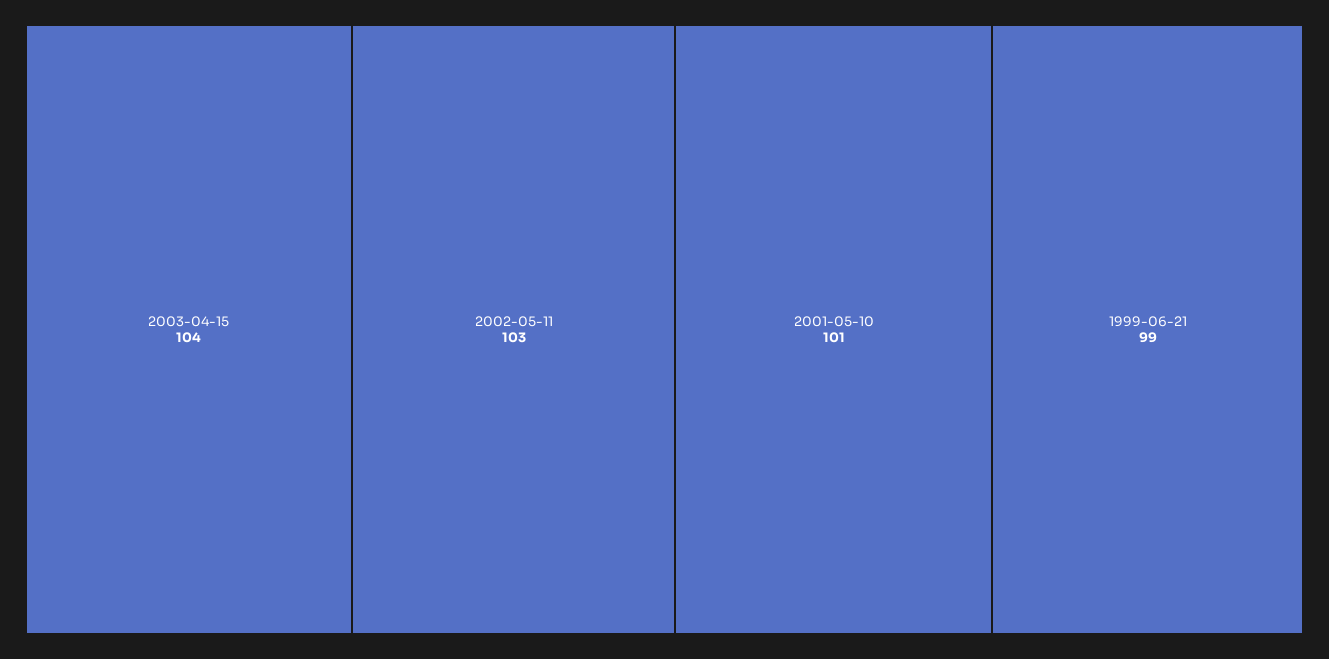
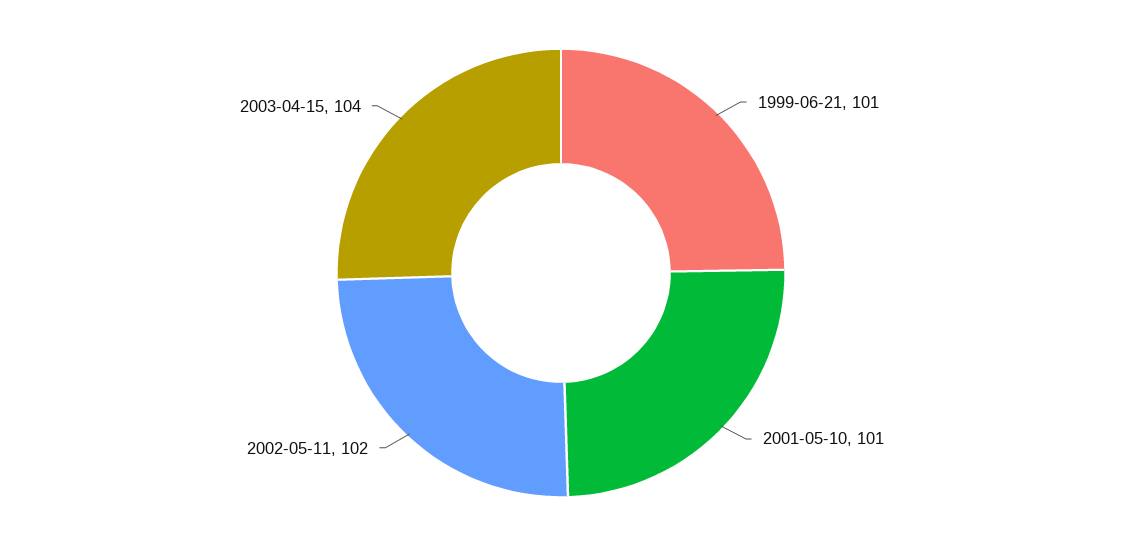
2002-05-11: 103 -> 102
1999-06-21: 99 -> 101

